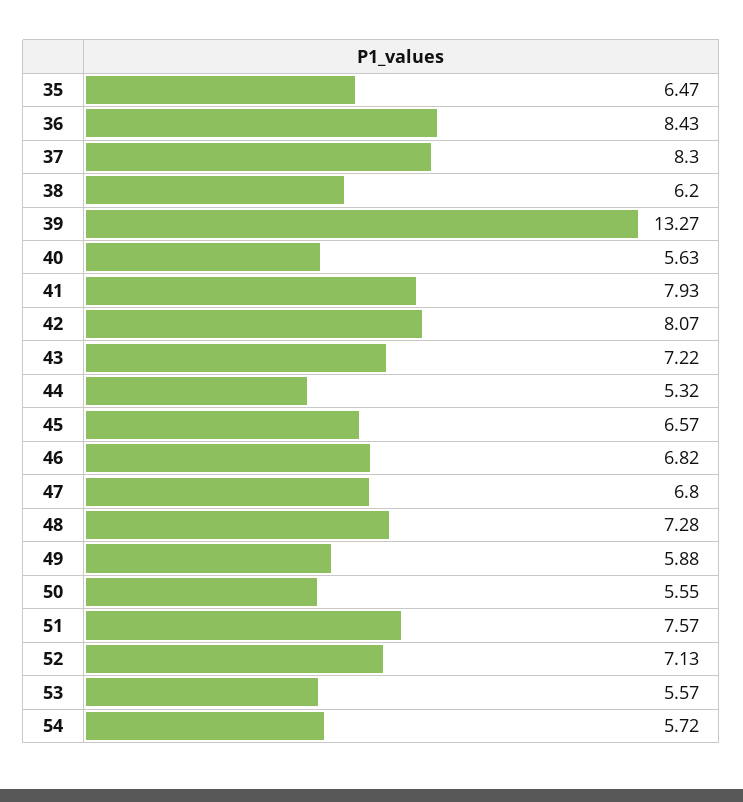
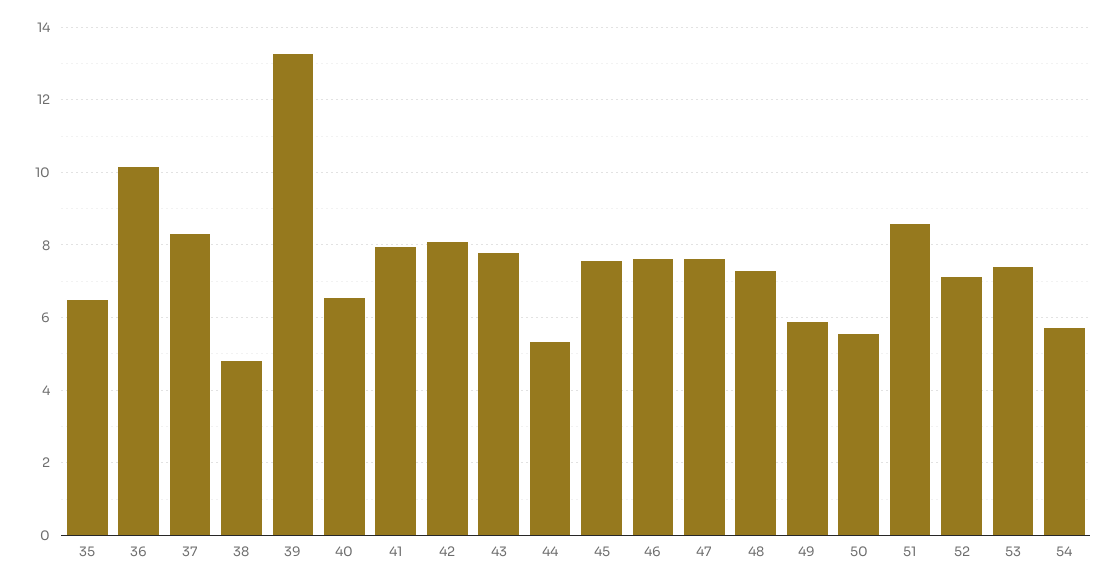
36: 8.43 -> 10.2
38: 6.2 -> 4.8
40: 5.63 -> 6.6
43: 7.22 -> 7.8
45: 6.57 -> 7.6
46: 6.82 -> 7.6
47: 6.8 -> 7.6
51: 7.57 -> 8.6
53: 5.57 -> 7.4

